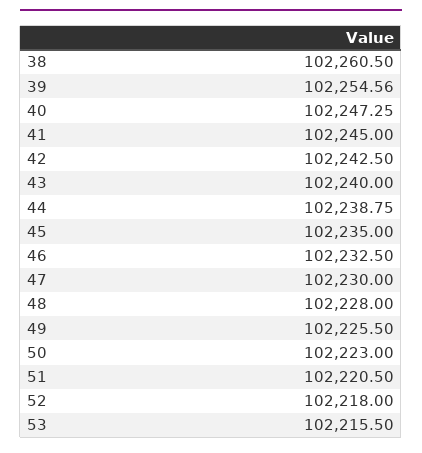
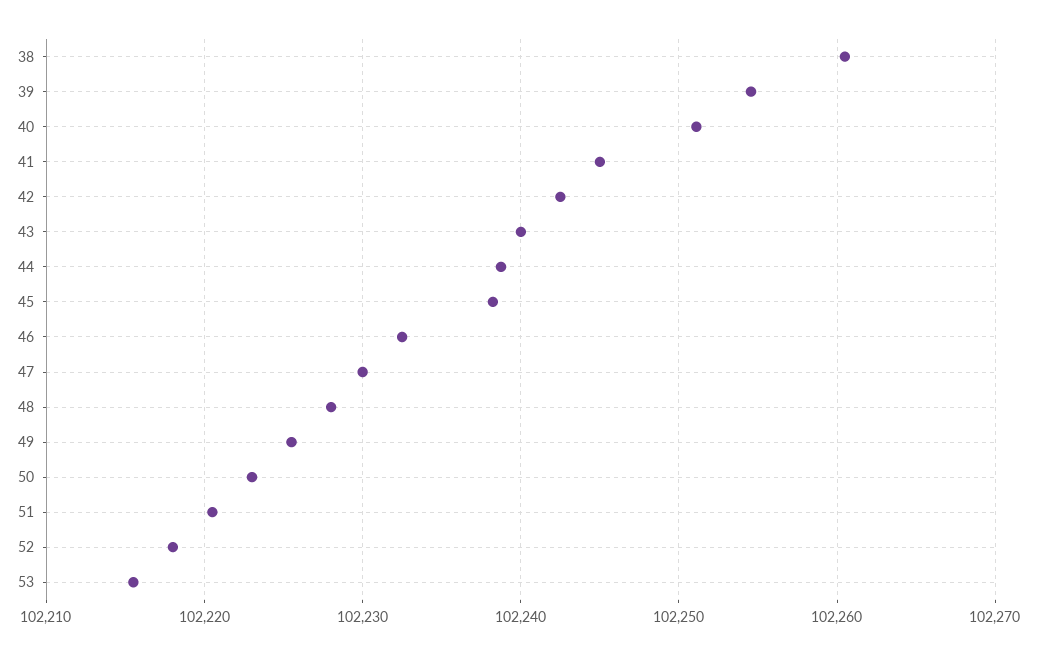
40: 102247.25 -> 102251
45: 102235 -> 102238

